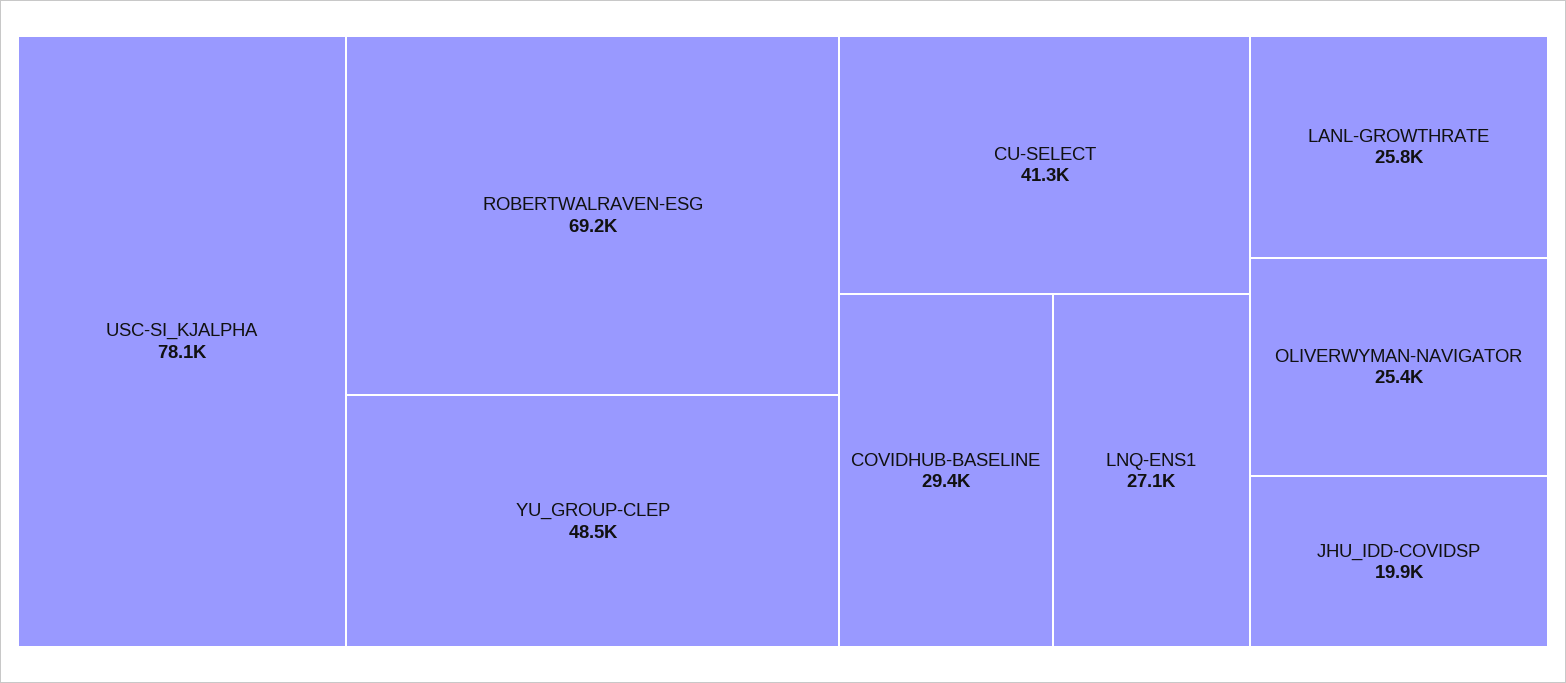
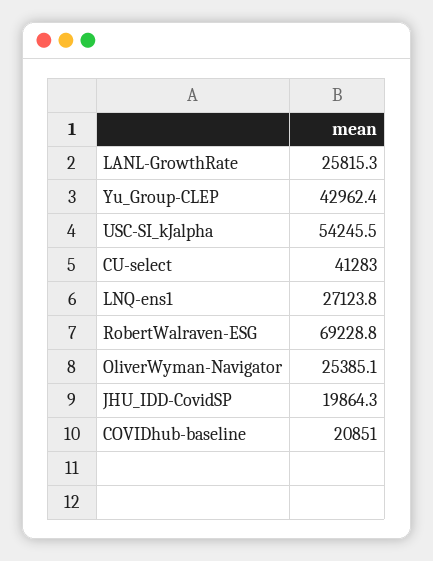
USC-SI_KJALPHA: 78100 -> 54245.5
YU_GROUP-CLEP: 48500 -> 42962.4
COVIDHUB-BASELINE: 29400 -> 20851

